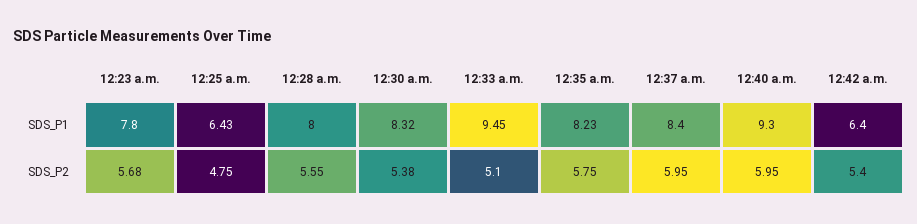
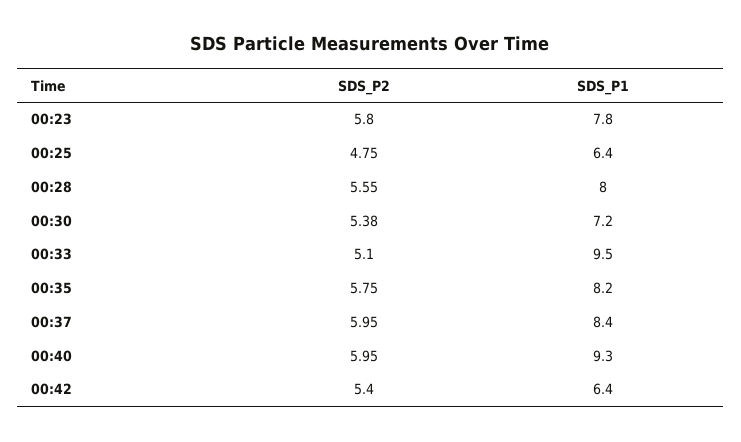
12:30 a.m., SDS_P1: 8.32 -> 7.2
12:23 a.m., SDS_P2: 5.68 -> 5.8

